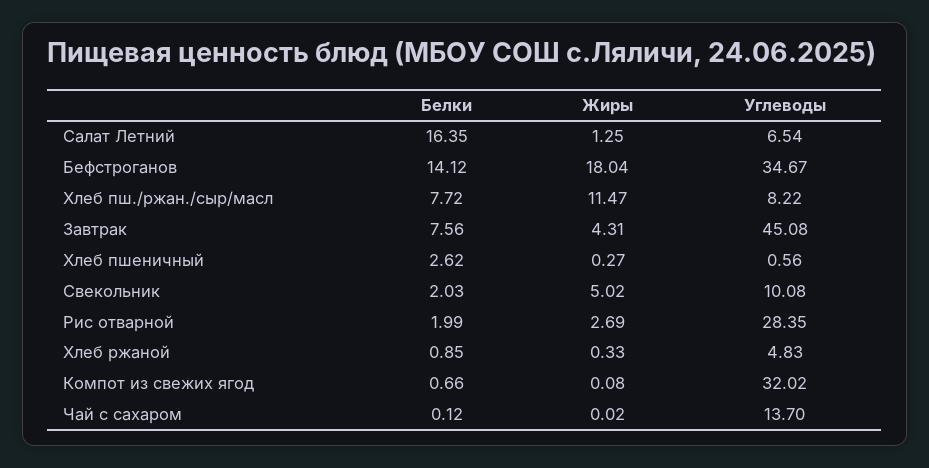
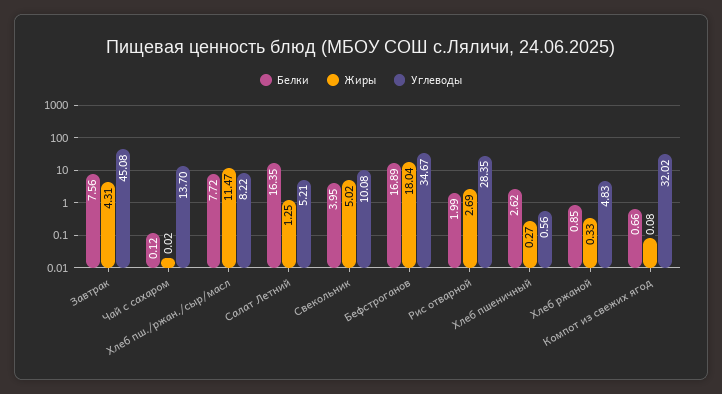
Углеводы, Салат Летний: 6.54 -> 5.21
Белки, Бефстроганов: 14.12 -> 16.89
Белки, Свекольник: 2.03 -> 3.95

